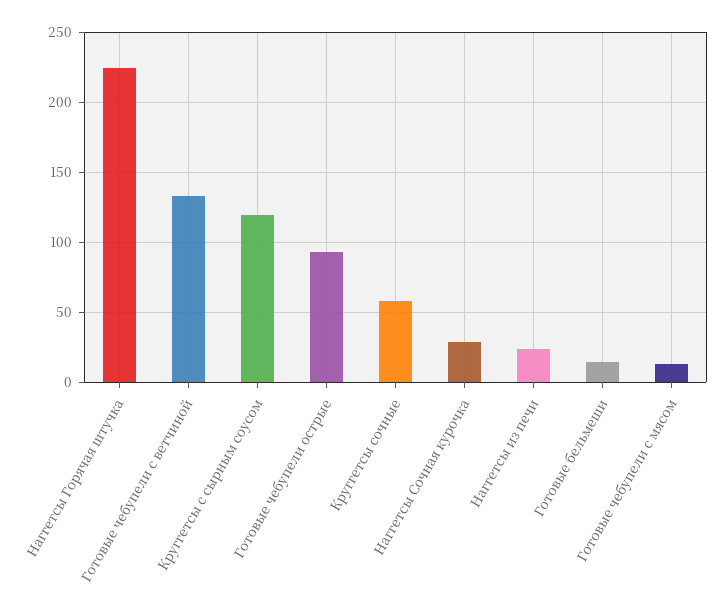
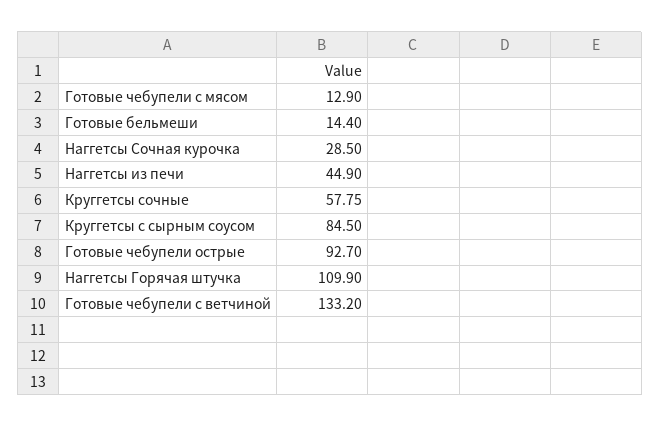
Наггетсы Горячая штучка: 225 -> 109.9
Круггетсы с сырным соусом: 120 -> 84.5
Наггетсы из печи: 25 -> 44.9

